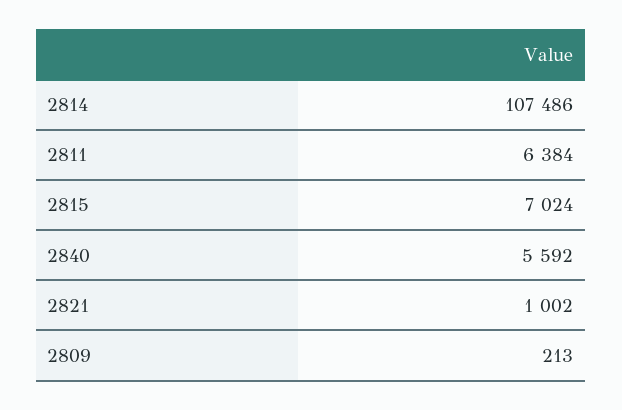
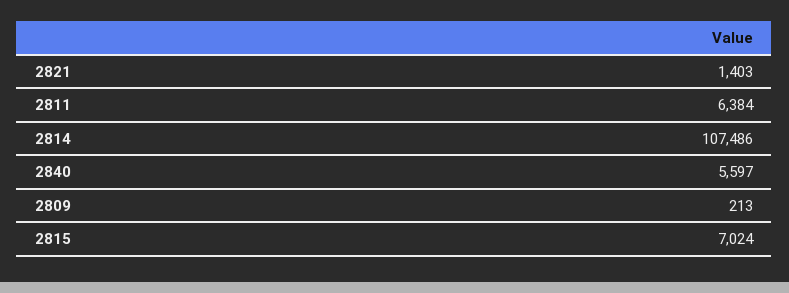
2840: 5592 -> 5597
2821: 1002 -> 1403

